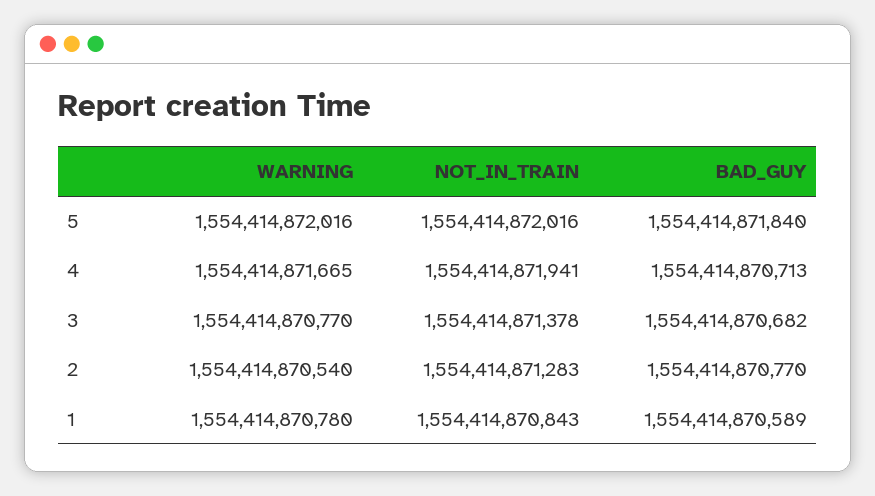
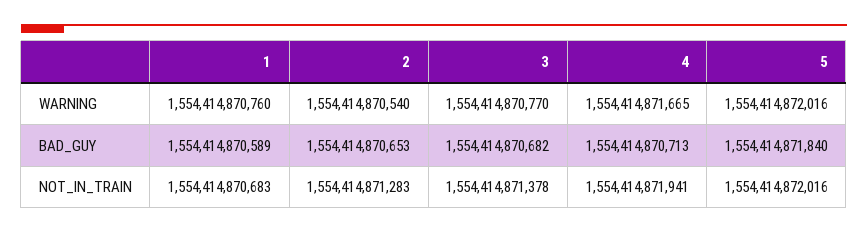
BAD_GUY, 2: 1554414870770 -> 1554414870653
WARNING, 1: 1554414870780 -> 1554414870760
NOT_IN_TRAIN, 1: 1554414870843 -> 1554414870683

